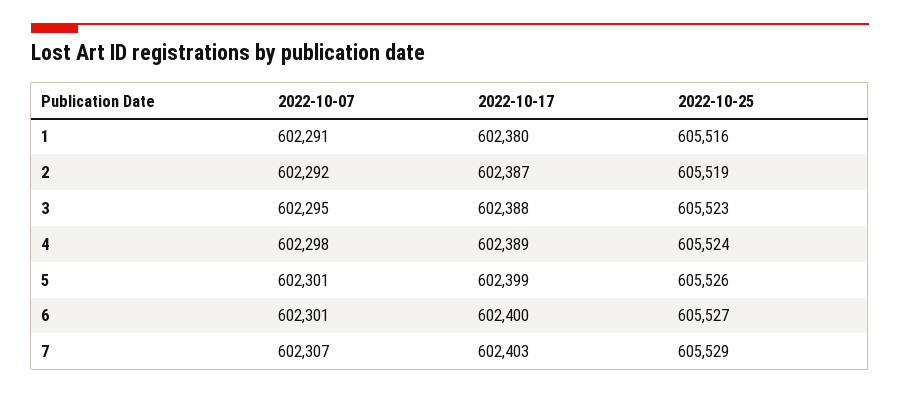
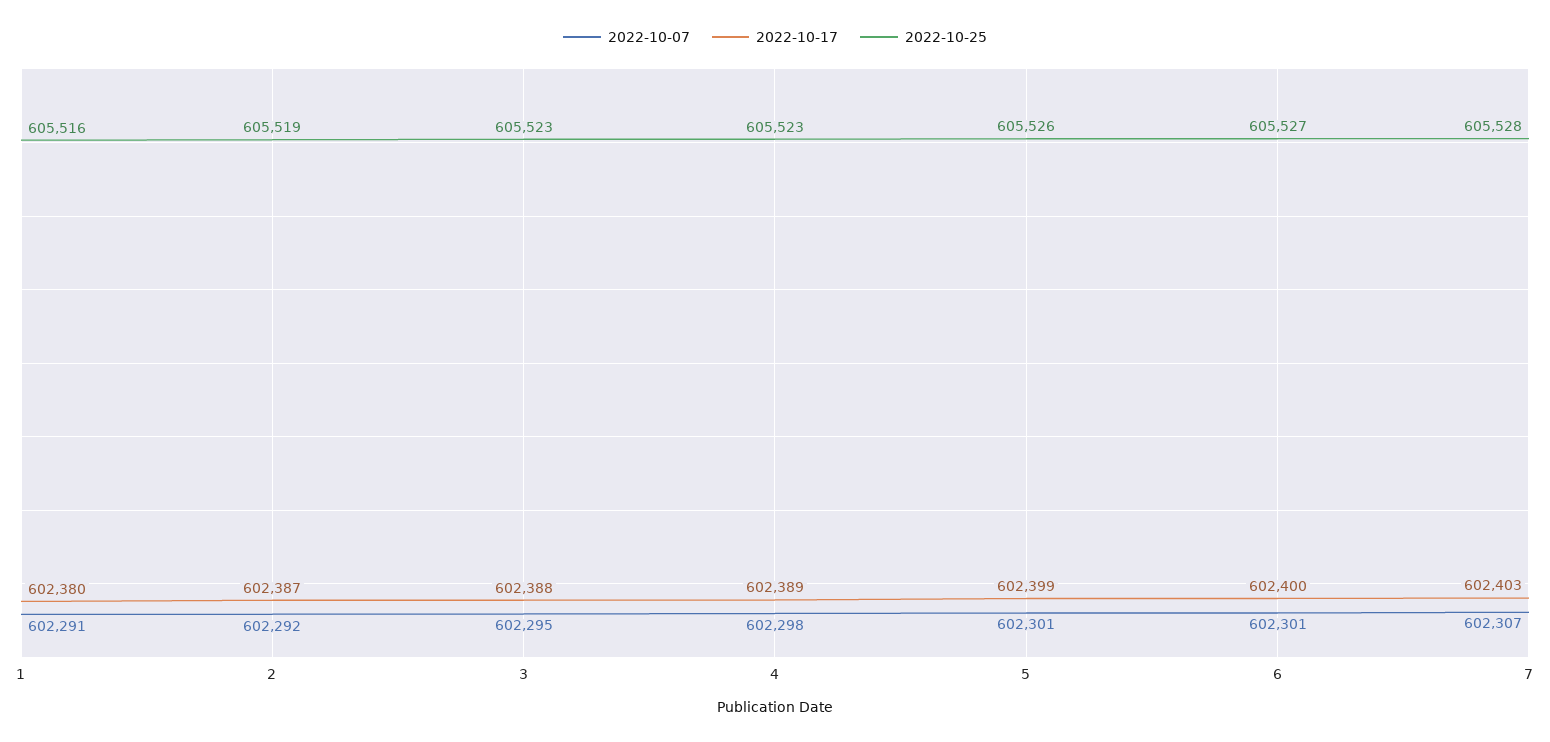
2022-10-25, 4: 605524 -> 605523
2022-10-25, 7: 605529 -> 605528

